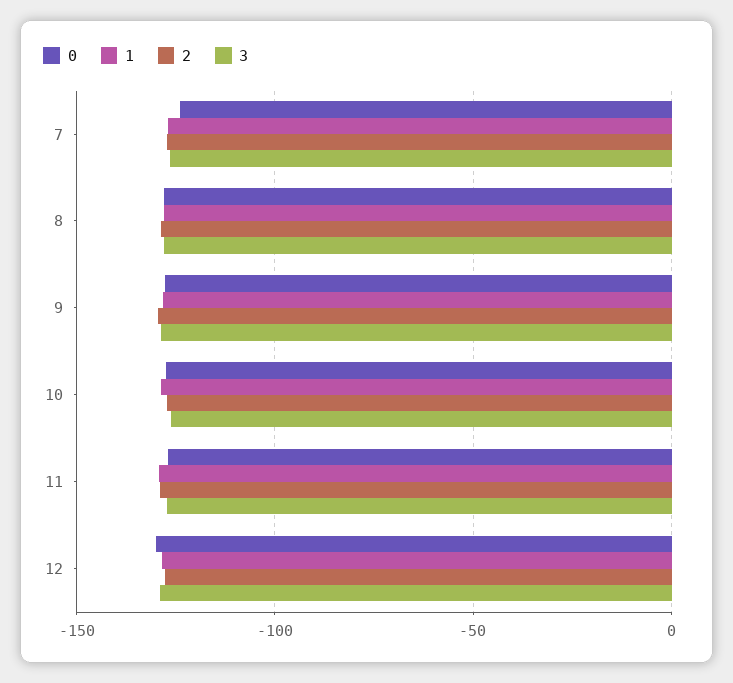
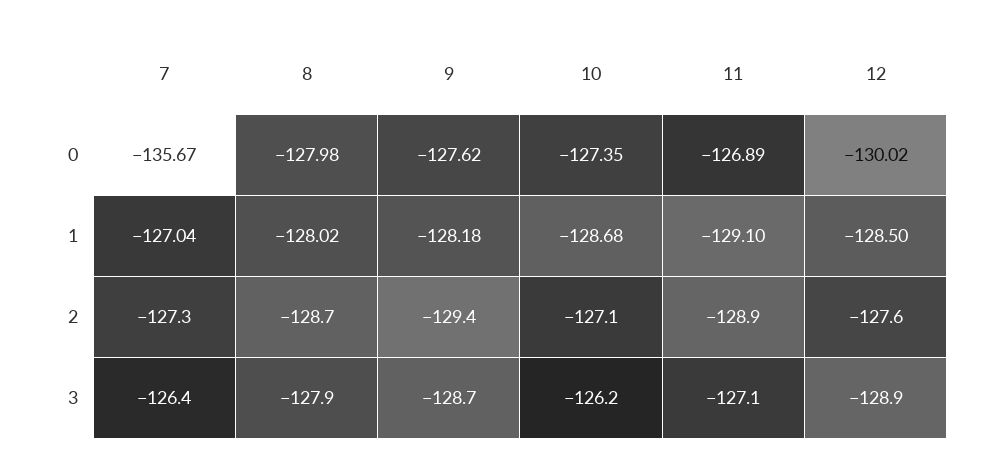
0, 7: -125 -> -135.67

